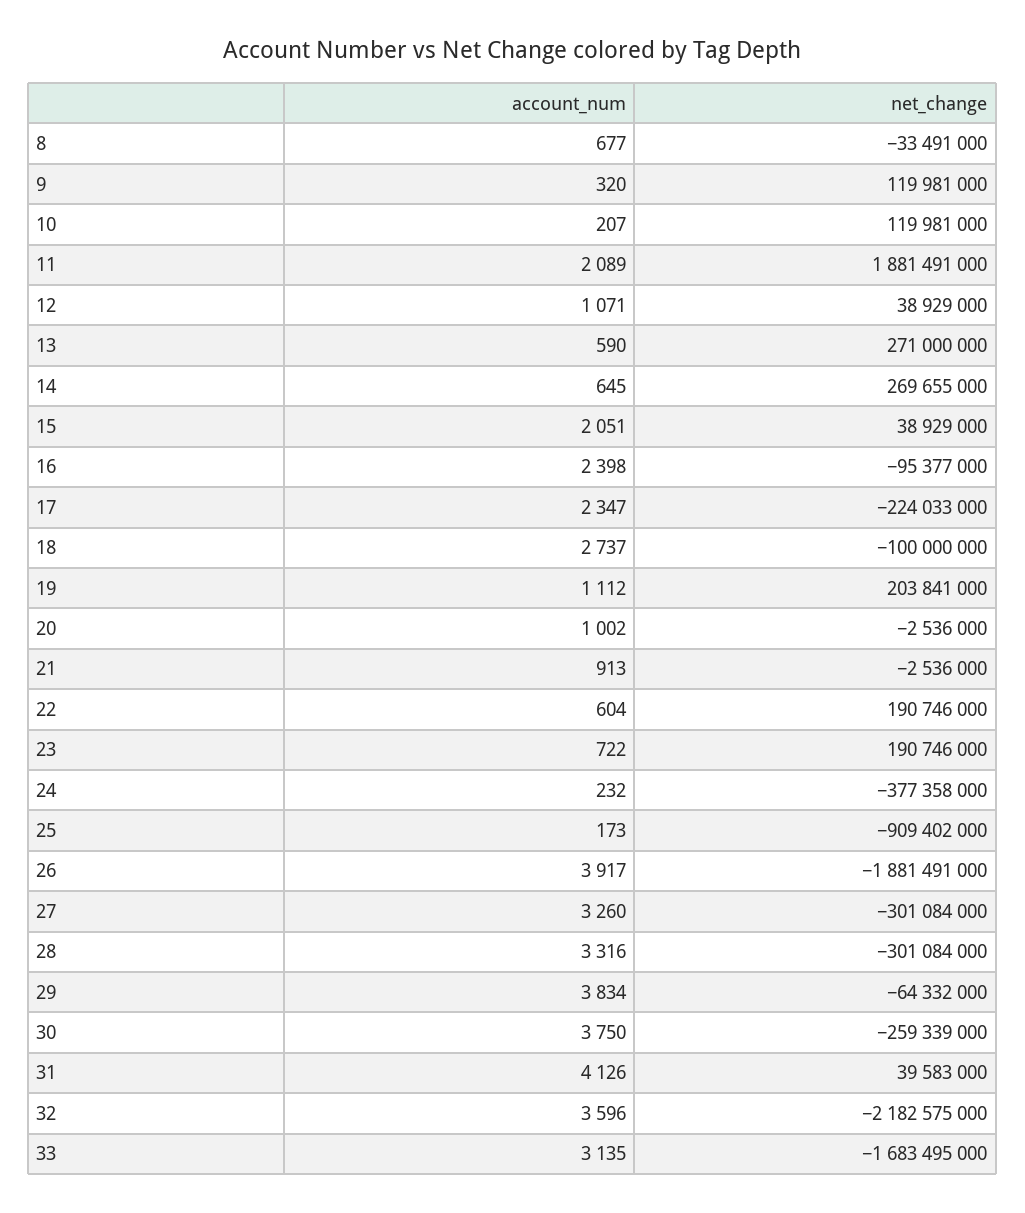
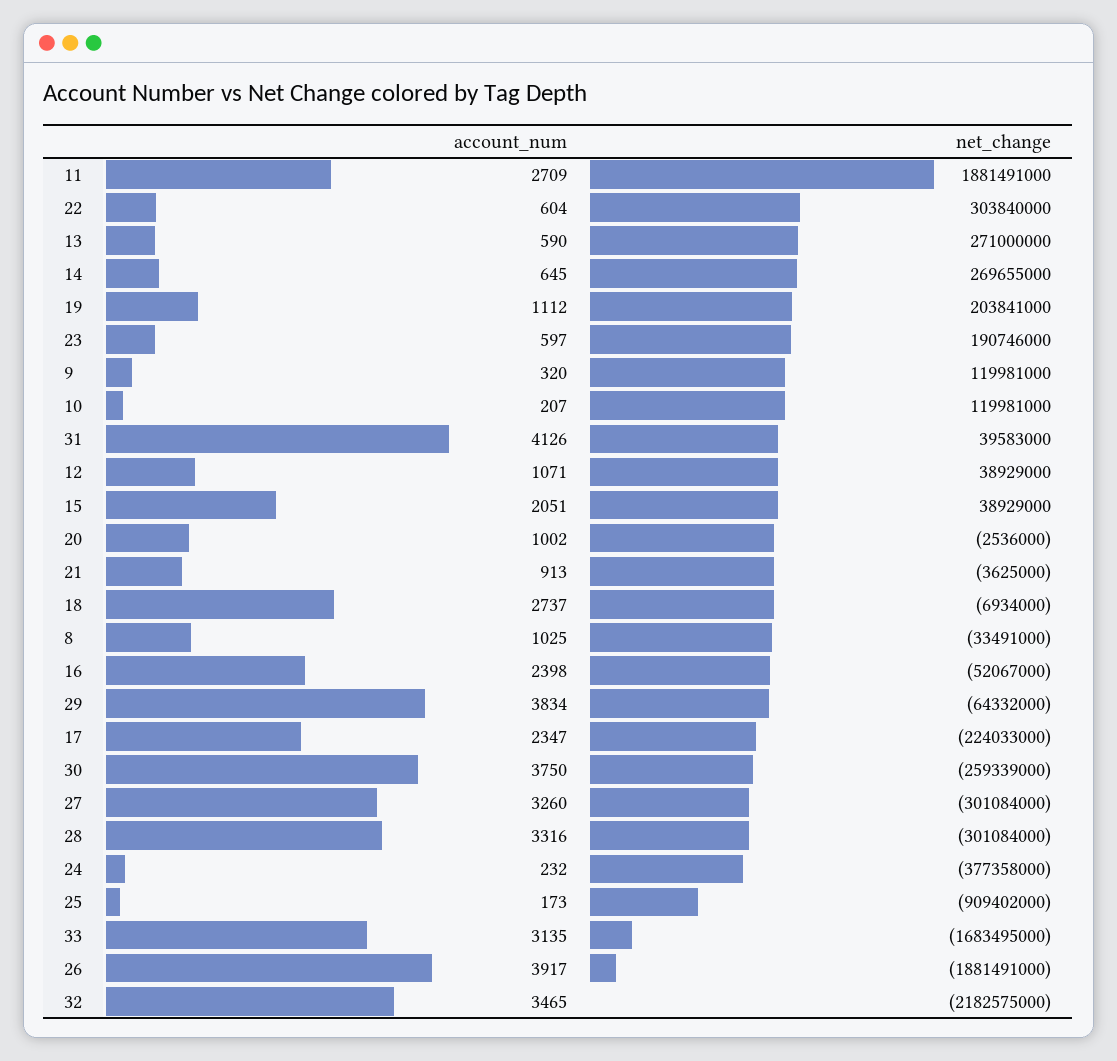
account_num, 8: 677 -> 1025
account_num, 11: 2089 -> 2709
net_change, 16: -95377000 -> -52067000
net_change, 18: -100000000 -> -6934000
net_change, 21: -2536000 -> -3625000
net_change, 22: 190746000 -> 303840000
account_num, 23: 722 -> 597
account_num, 32: 3596 -> 3465

